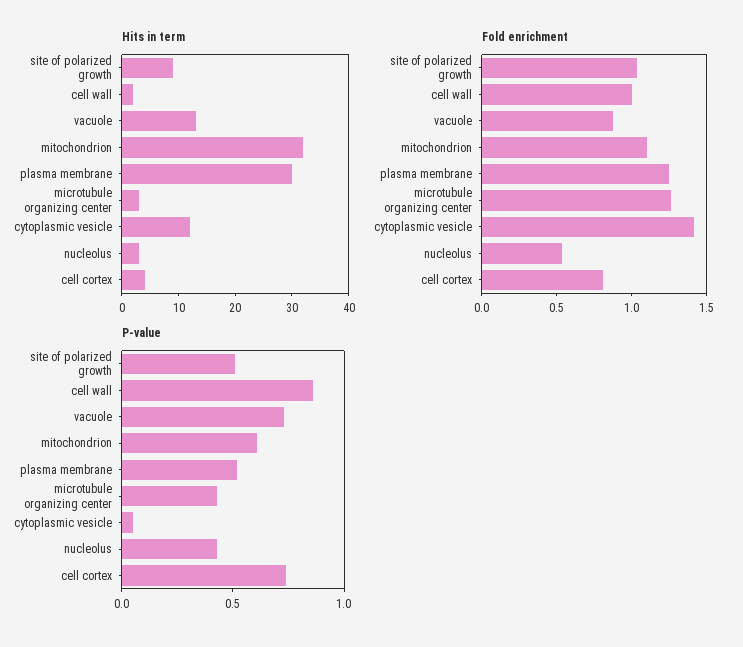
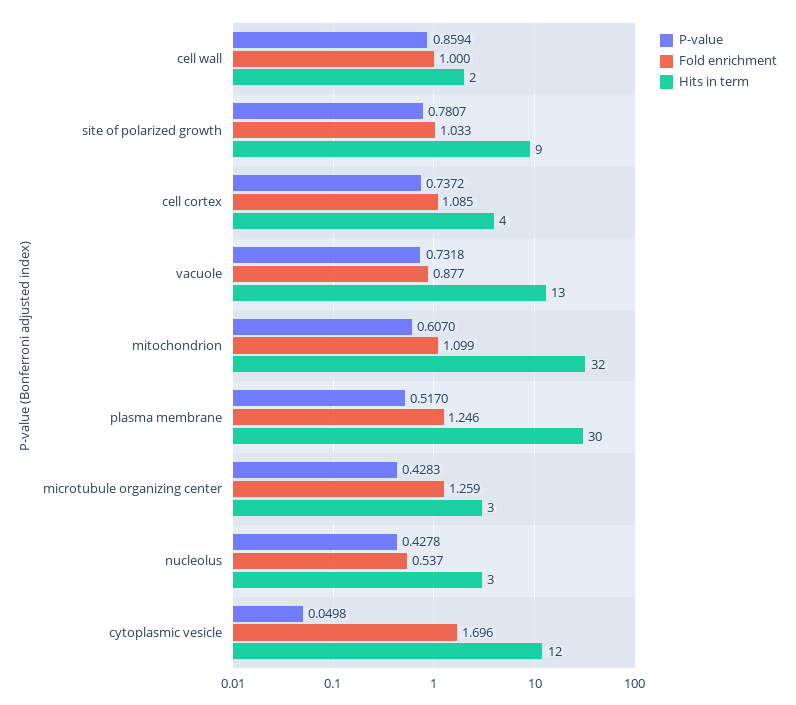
Fold enrichment, cytoplasmic vesicle: 1.4 -> 1.696
Fold enrichment, cell cortex: 0.8 -> 1.085
P-value, site of polarized growth: 0.5 -> 0.7807

